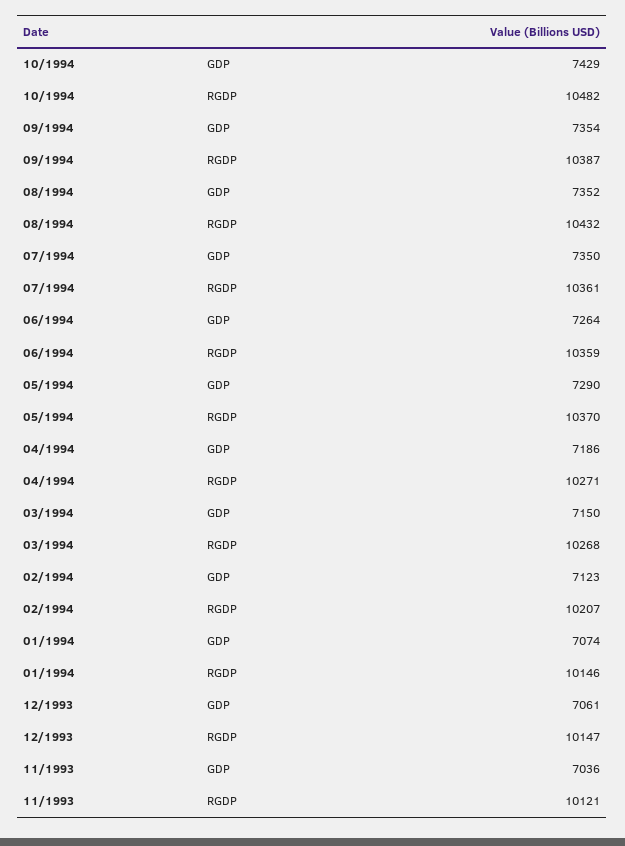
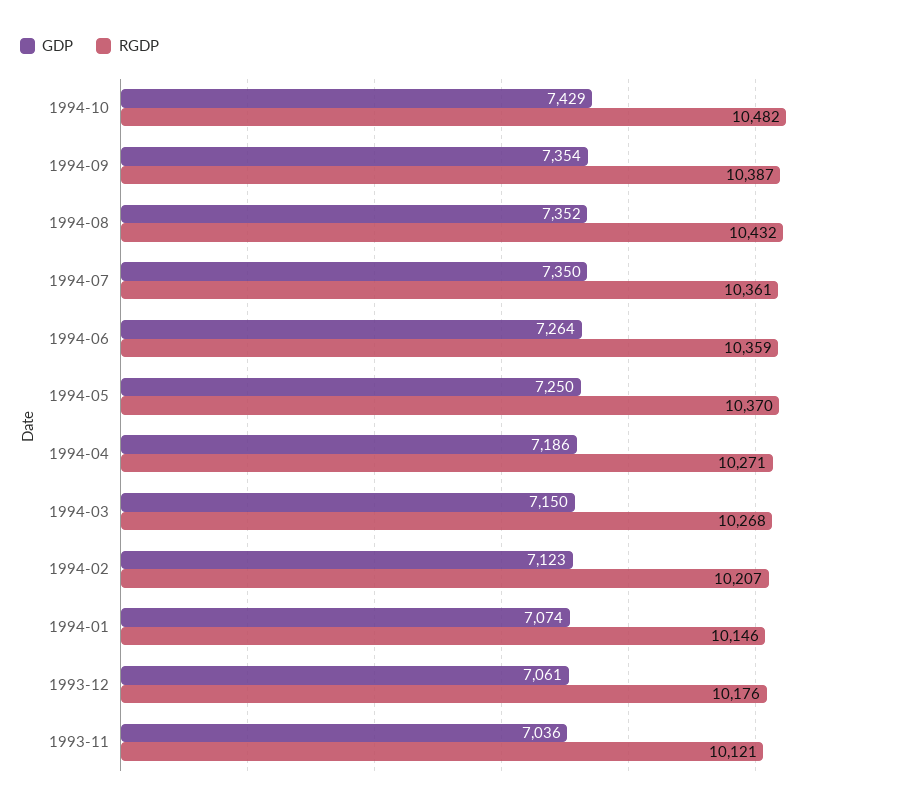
GDP, 05/1994: 7290 -> 7250
RGDP, 12/1993: 10147 -> 10176

